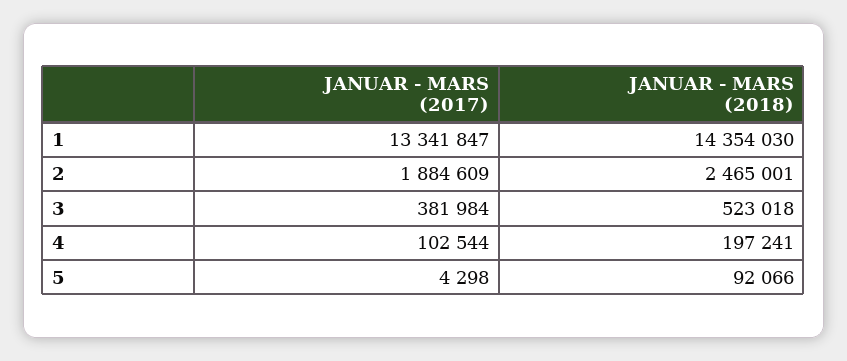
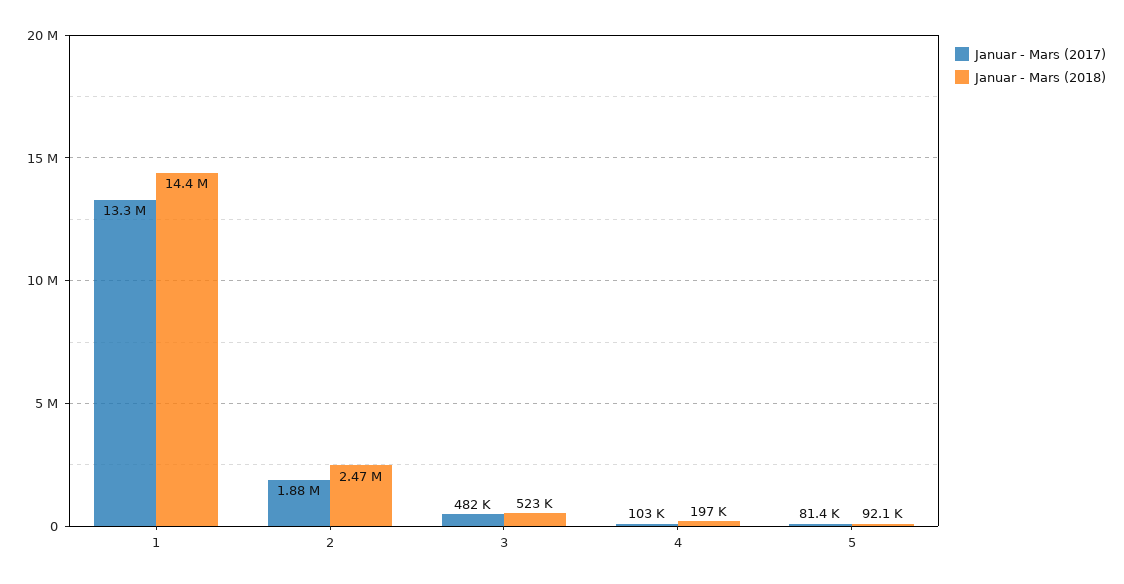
JANUAR - MARS (2017), 3: 381984 -> 482000
JANUAR - MARS (2017), 5: 4298 -> 81400

